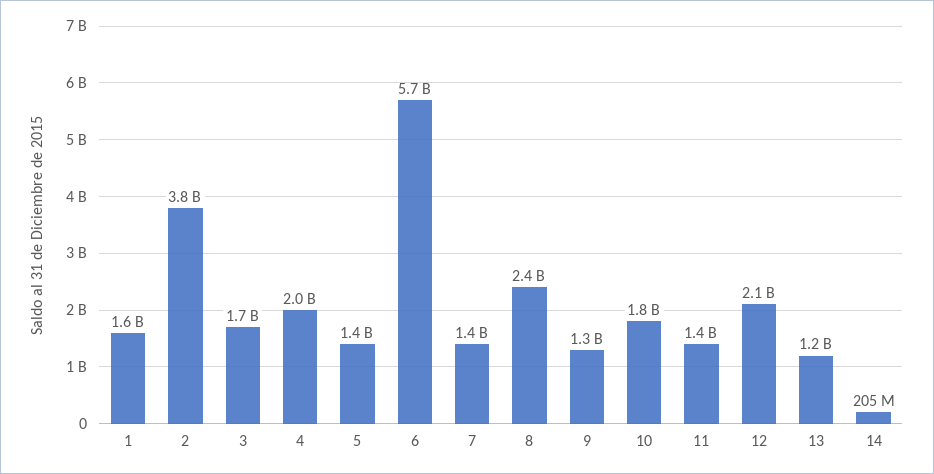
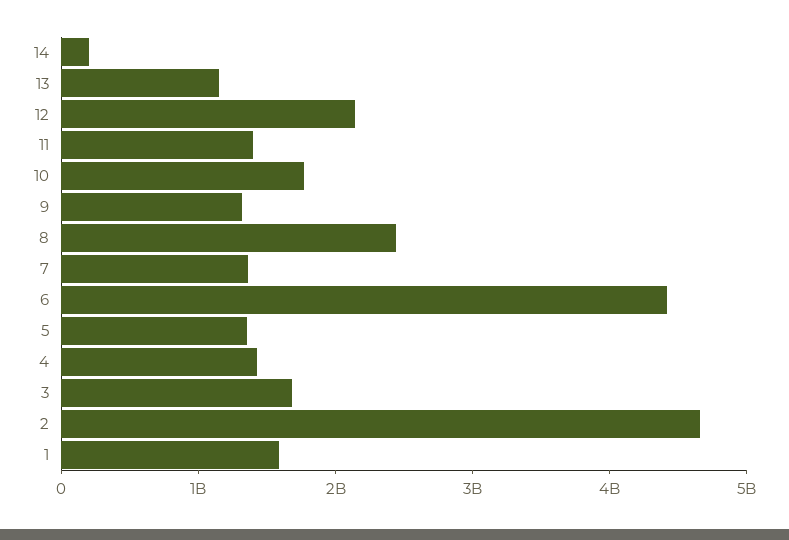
2: 3800000000 -> 4600000000
4: 2000000000 -> 1400000000
6: 5700000000 -> 4400000000

